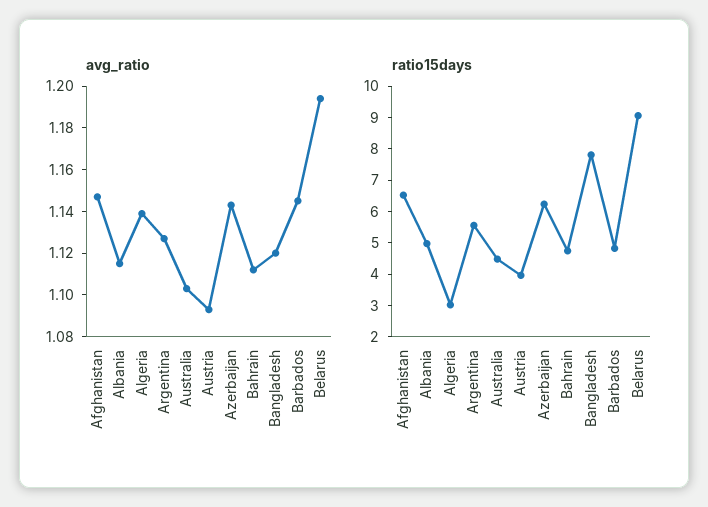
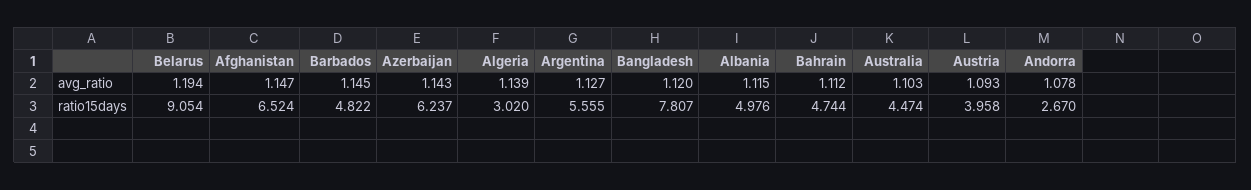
avg_ratio, Andorra: none -> 1.078
ratio15days, Andorra: none -> 2.67

